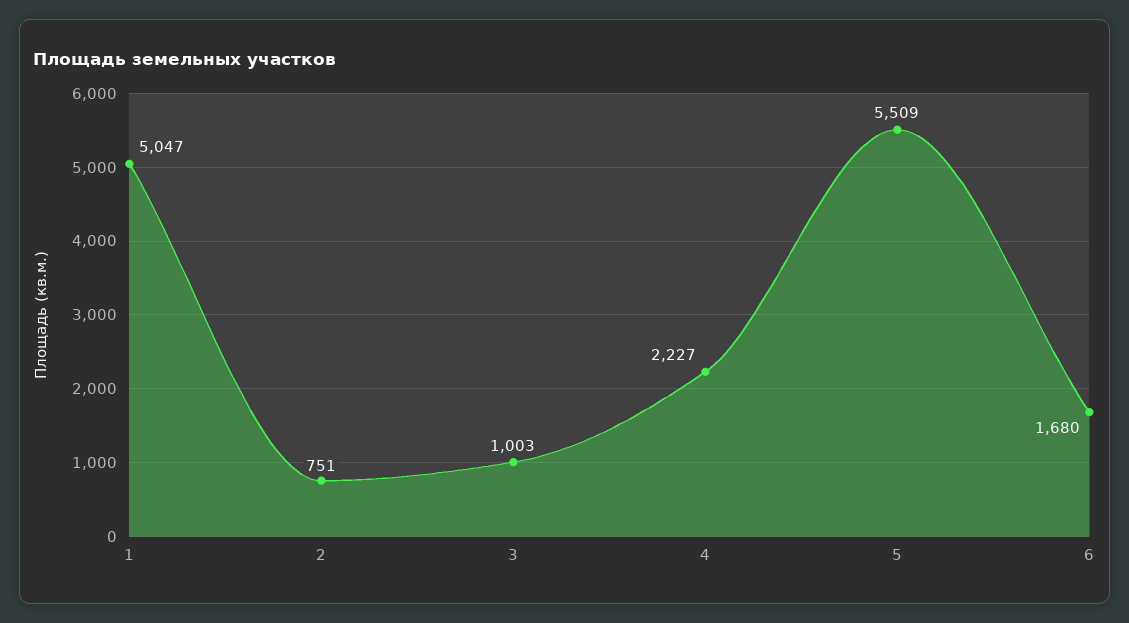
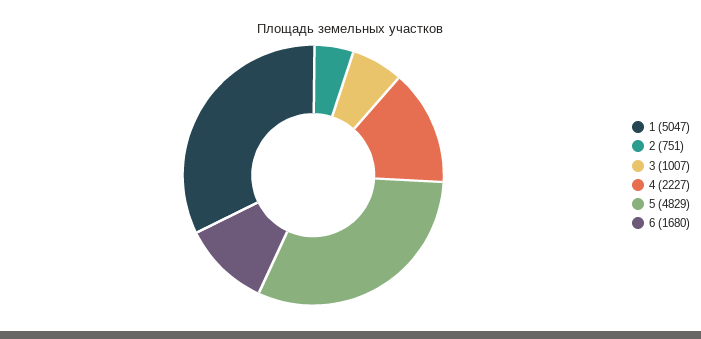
3: 1003 -> 1007
5: 5509 -> 4829

